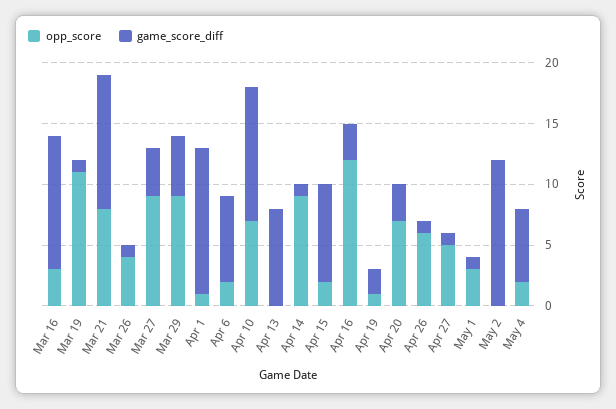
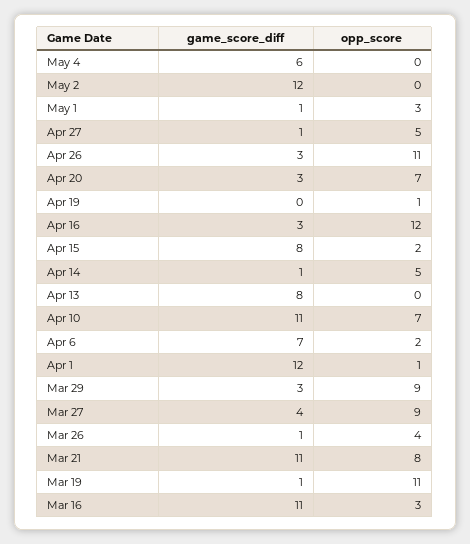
game_score_diff, Mar 29: 5 -> 3
opp_score, Apr 14: 9 -> 5
game_score_diff, Apr 19: 2 -> 0
opp_score, Apr 26: 6 -> 11
game_score_diff, Apr 26: 1 -> 3
opp_score, May 4: 2 -> 0

